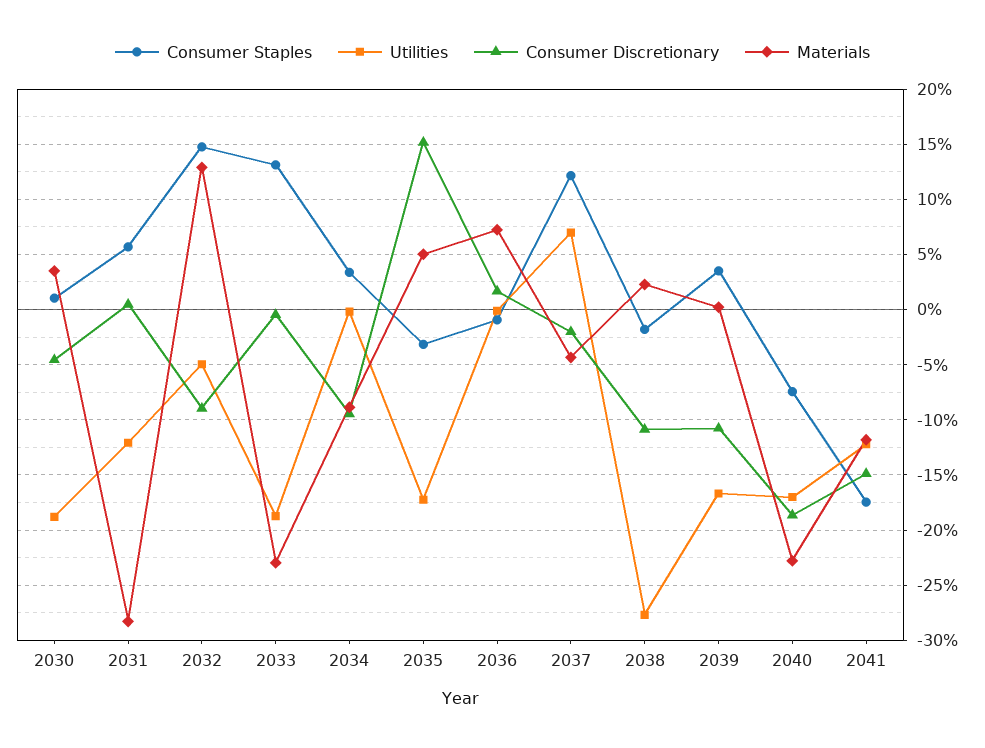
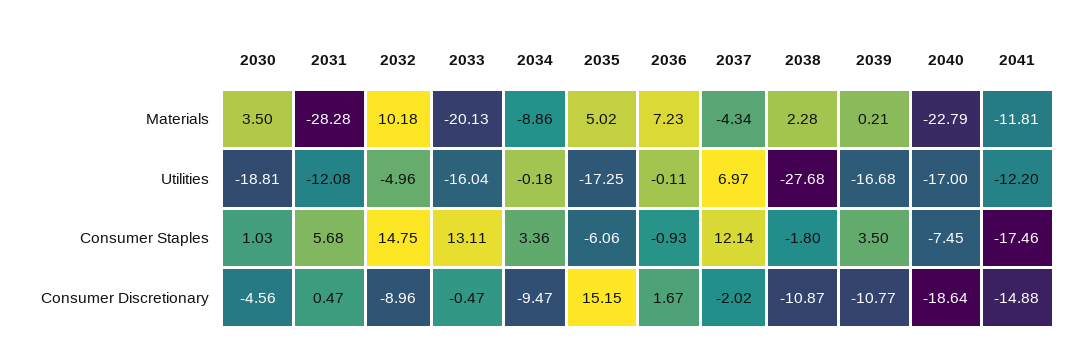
Materials, 2032: 13 -> 10.18
Utilities, 2033: -19 -> -16.04
Materials, 2033: -23 -> -20.13
Consumer Staples, 2035: -3 -> -6.06

